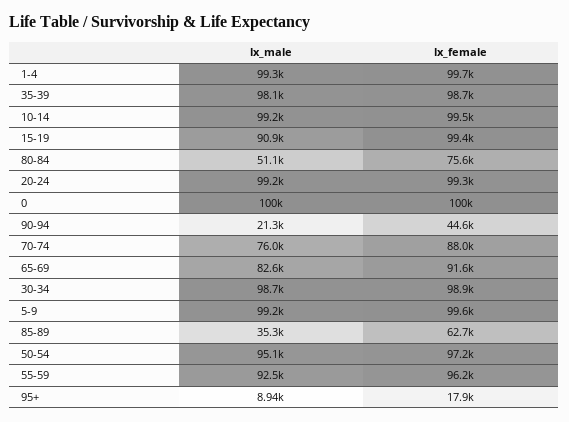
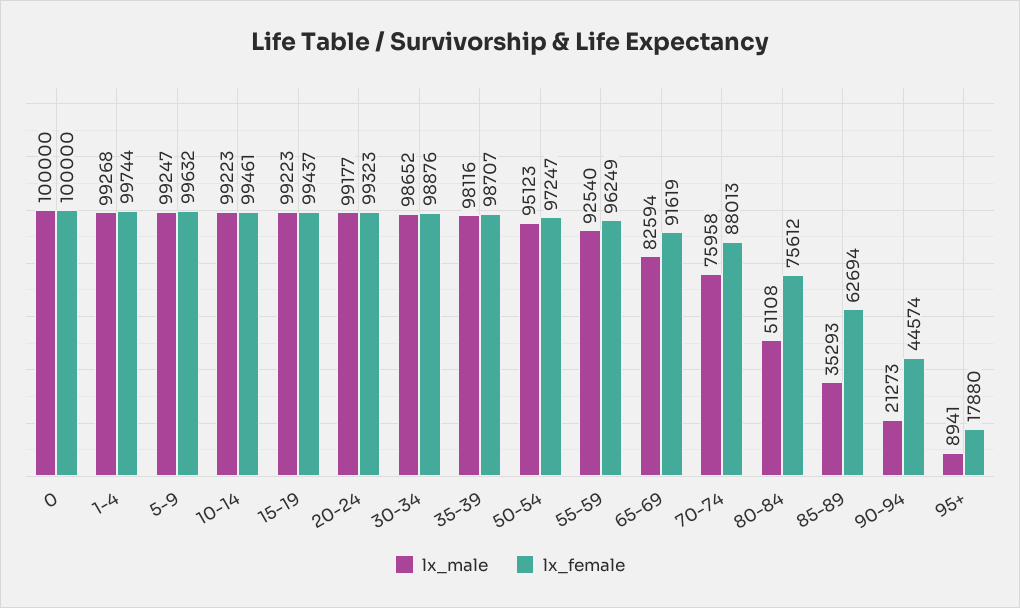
lx_male, 15-19: 90900 -> 99223

